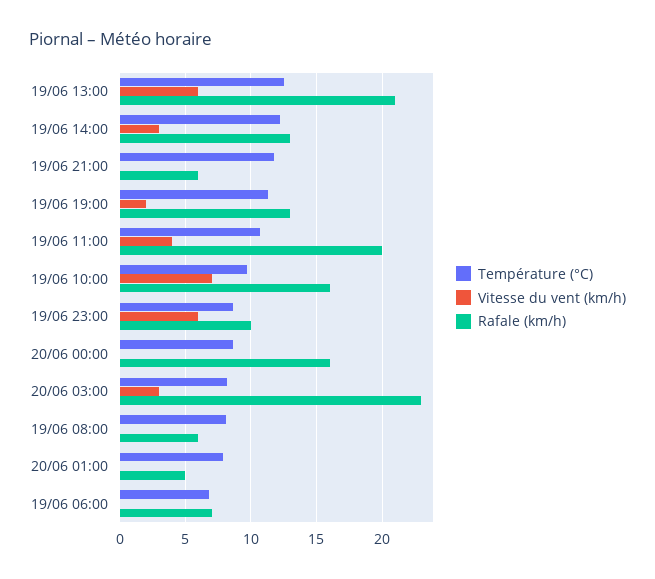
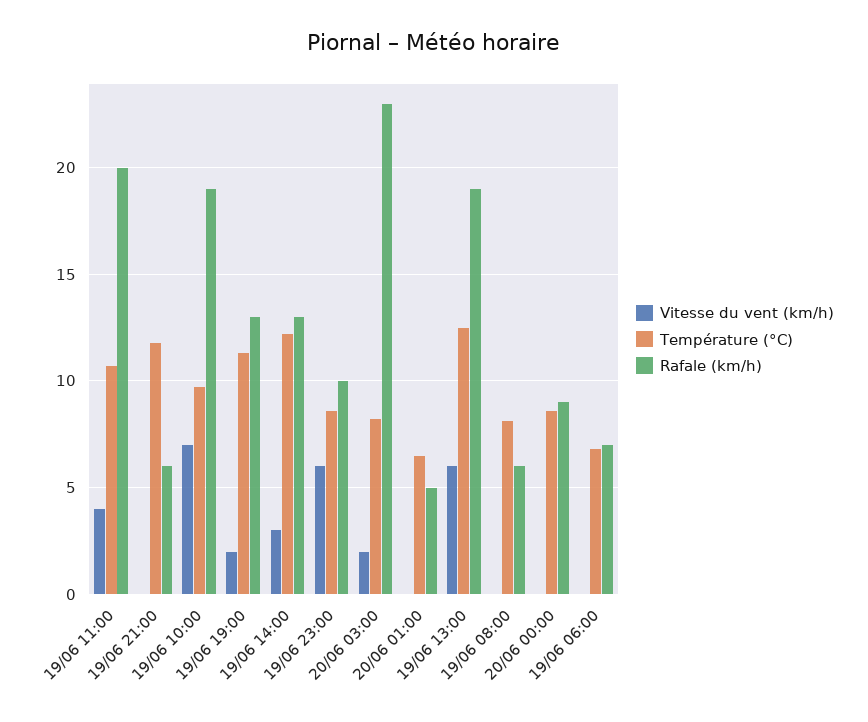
Rafale (km/h), 19/06 13:00: 21 -> 19
Rafale (km/h), 19/06 10:00: 16 -> 19
Rafale (km/h), 20/06 00:00: 16 -> 9
Vitesse du vent (km/h), 20/06 03:00: 3 -> 2
Température (°C), 20/06 01:00: 8 -> 6.5

